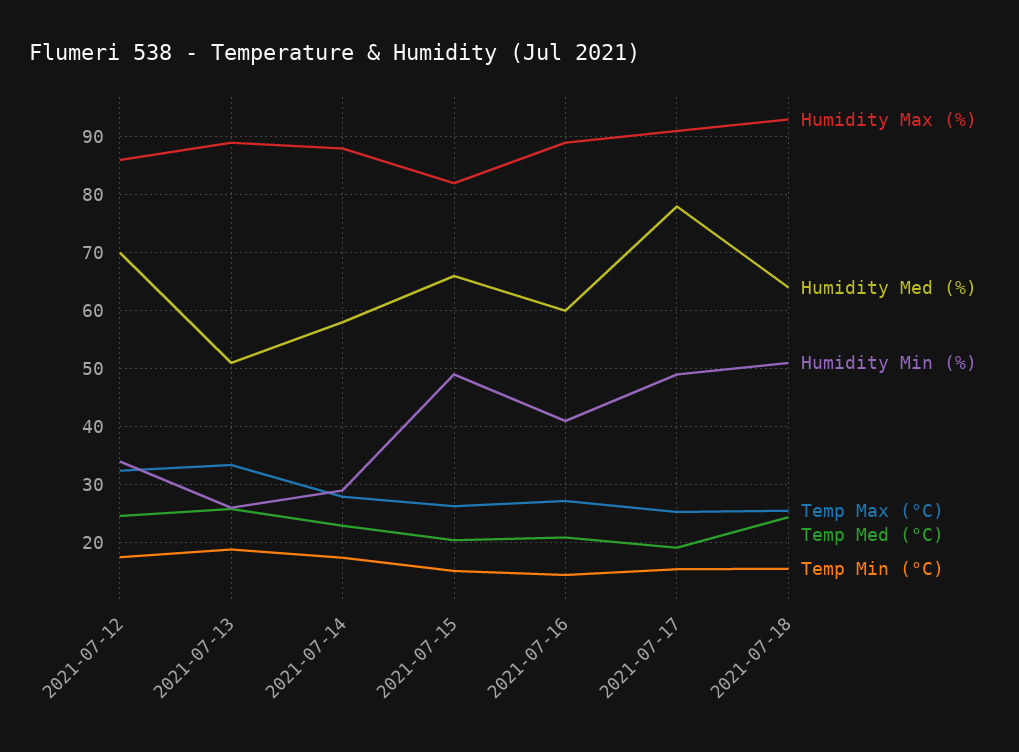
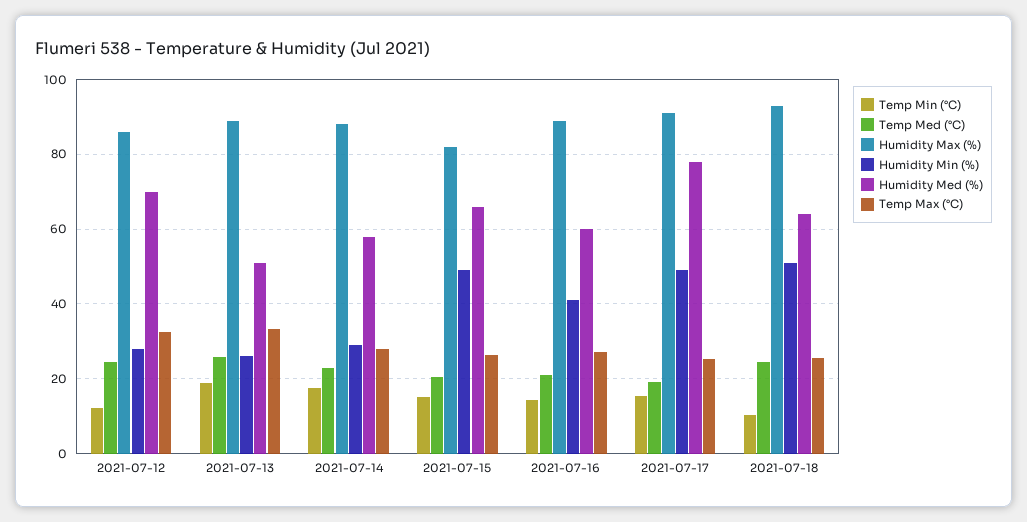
Humidity Min (%), 2021-07-12: 34 -> 28
Temp Min (°C), 2021-07-12: 18 -> 12
Temp Min (°C), 2021-07-18: 16 -> 10

